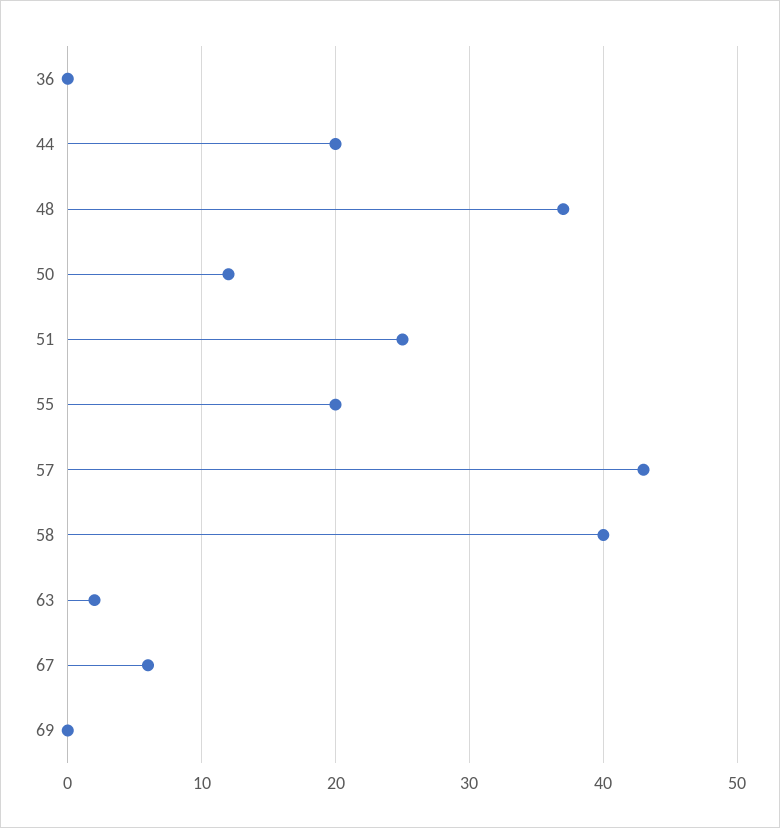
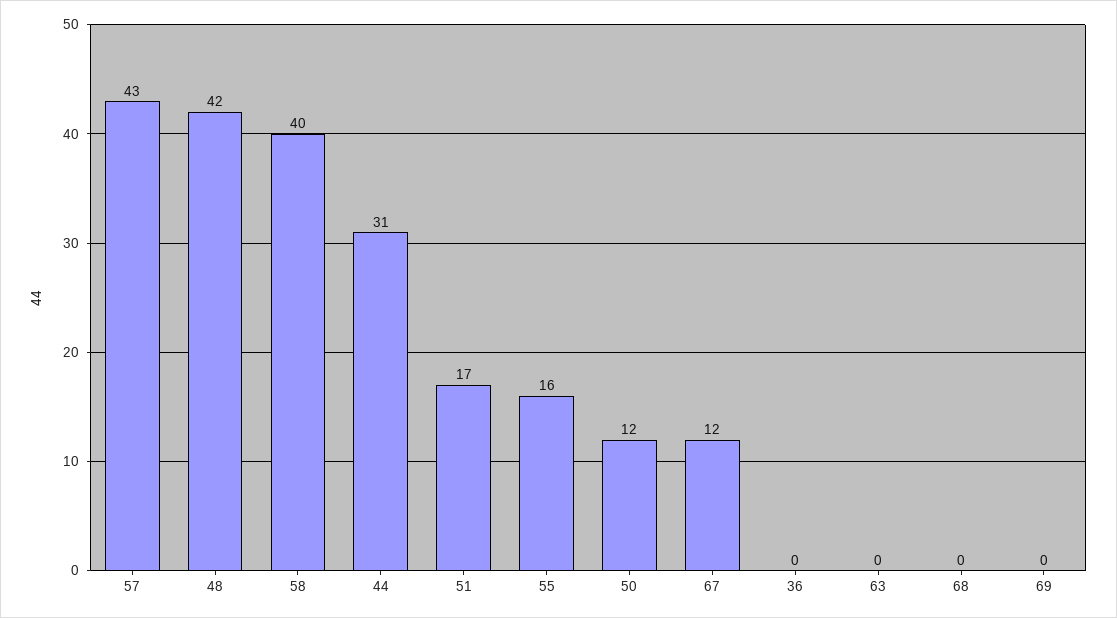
44: 20 -> 31
48: 37 -> 42
51: 25 -> 17
55: 20 -> 16
63: 2 -> 0
67: 6 -> 12
68: none -> 0

